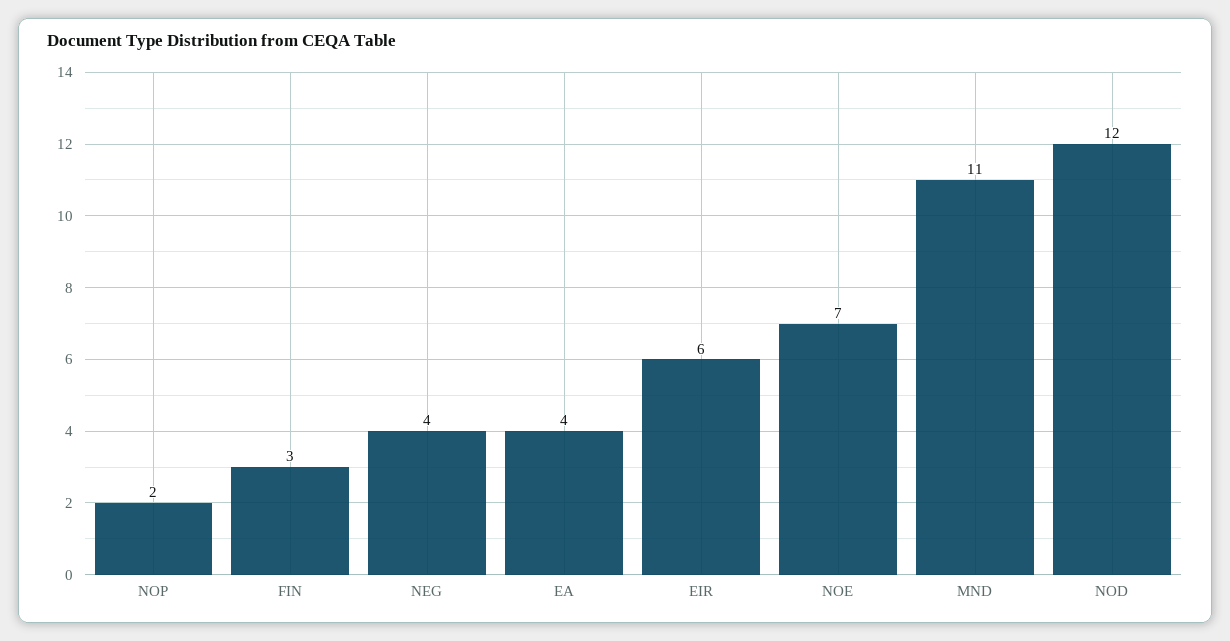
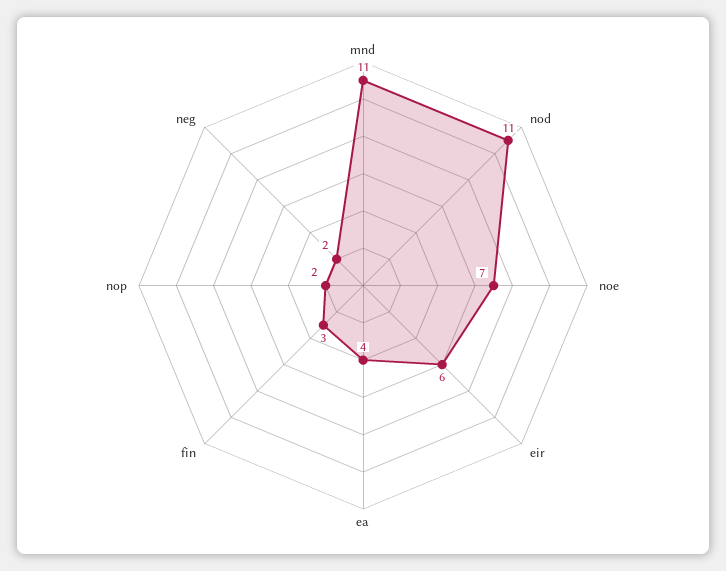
NEG: 4 -> 2
NOD: 12 -> 11

